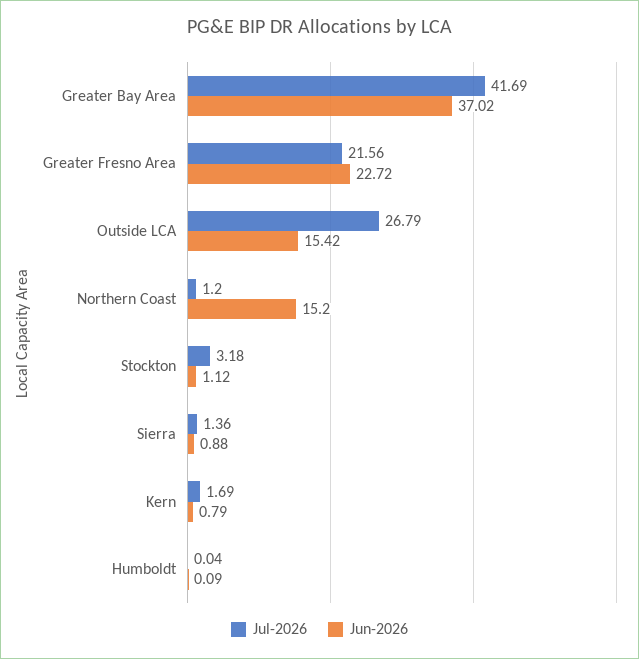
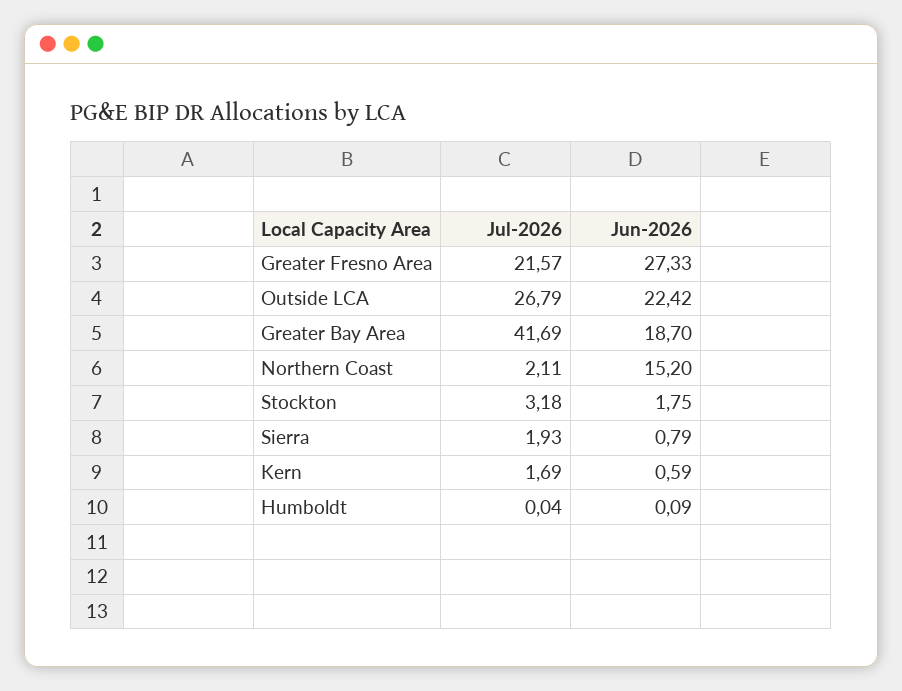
Jun-2026, Greater Bay Area: 37.02 -> 18.7
Jul-2026, Greater Fresno Area: 21.56 -> 21.57
Jun-2026, Greater Fresno Area: 22.72 -> 27.33
Jun-2026, Outside LCA: 15.42 -> 22.42
Jul-2026, Northern Coast: 1.2 -> 2.11
Jun-2026, Stockton: 1.12 -> 1.75
Jul-2026, Sierra: 1.36 -> 1.93
Jun-2026, Sierra: 0.88 -> 0.79
Jun-2026, Kern: 0.79 -> 0.59

